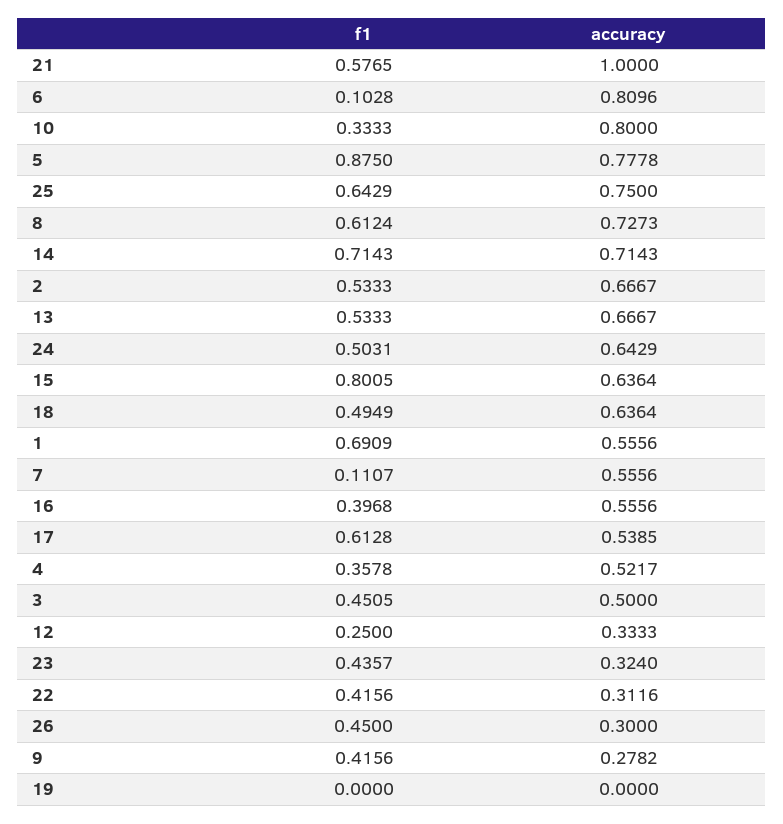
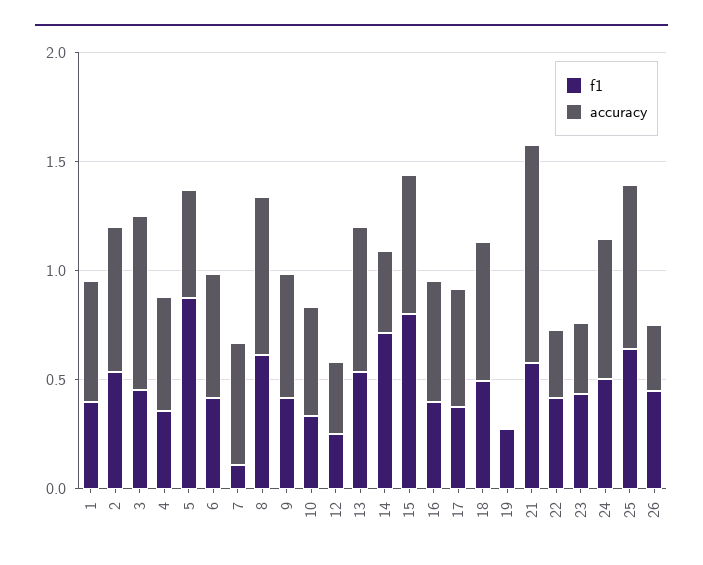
f1, 6: 0.1028 -> 0.4
accuracy, 6: 0.8096 -> 0.6
accuracy, 10: 0.8 -> 0.5
accuracy, 5: 0.7778 -> 0.5
accuracy, 14: 0.7143 -> 0.4
f1, 1: 0.6909 -> 0.4
f1, 17: 0.6128 -> 0.4
accuracy, 3: 0.5 -> 0.8
accuracy, 9: 0.2782 -> 0.6
f1, 19: 0 -> 0.3

